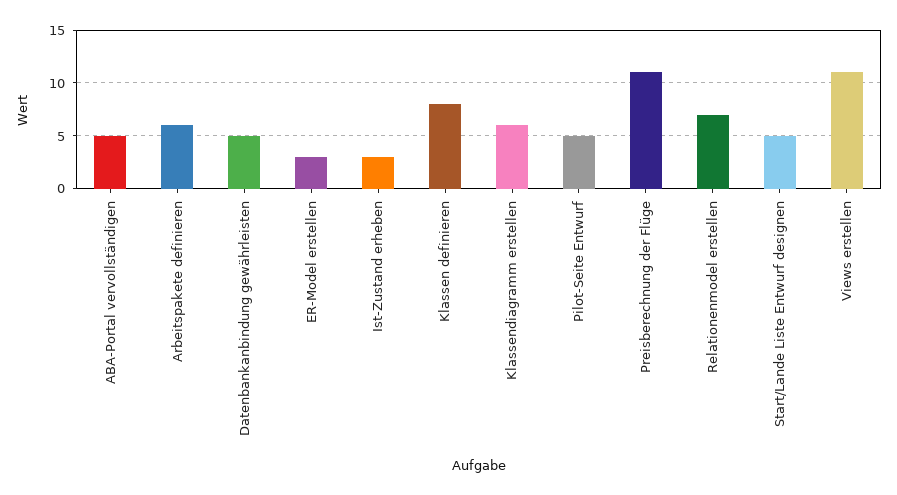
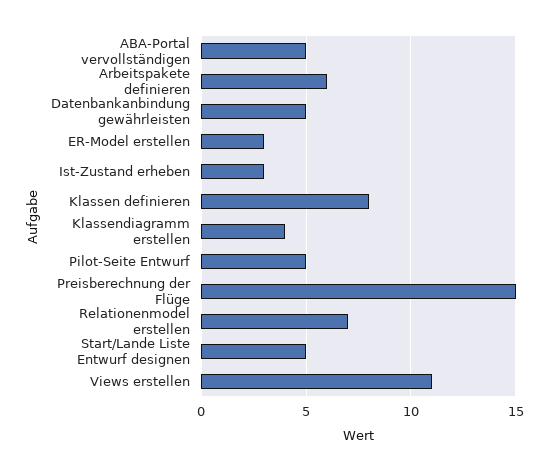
Klassendiagramm erstellen: 6 -> 4
Preisberechnung der Flüge: 11 -> 15

